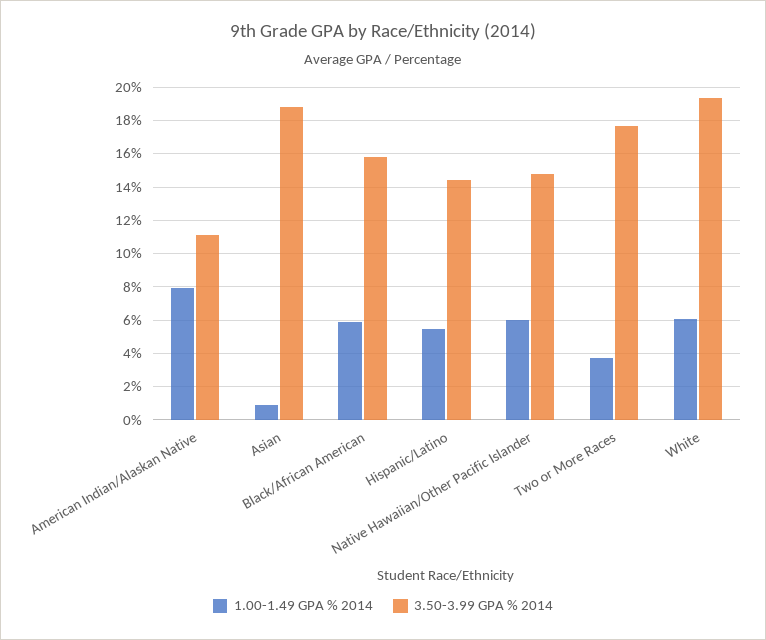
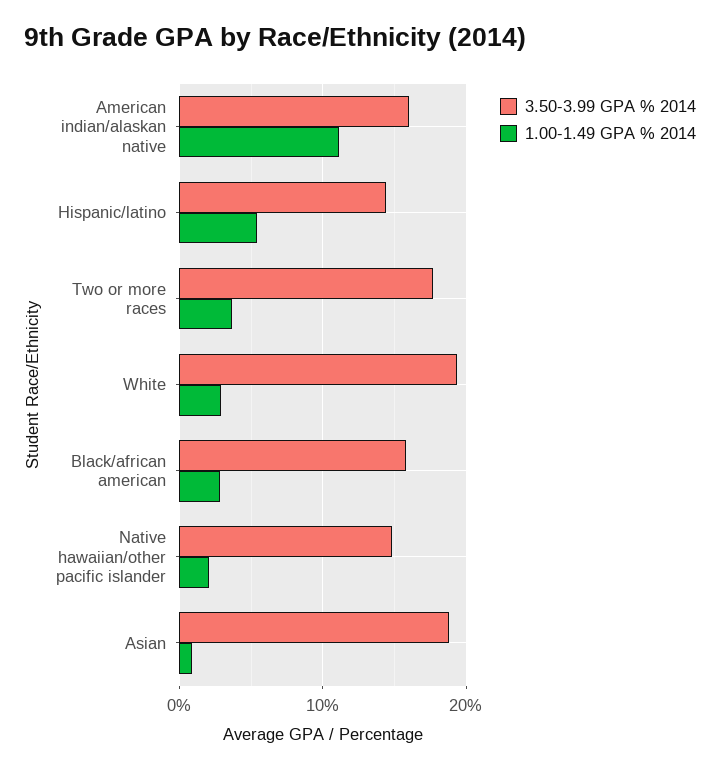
1.00-1.49 GPA % 2014, American Indian/Alaskan Native: 8 -> 11
3.50-3.99 GPA % 2014, American Indian/Alaskan Native: 11 -> 16
1.00-1.49 GPA % 2014, Black/African American: 6 -> 3
1.00-1.49 GPA % 2014, Native Hawaiian/Other Pacific Islander: 6 -> 2
1.00-1.49 GPA % 2014, White: 6 -> 3

